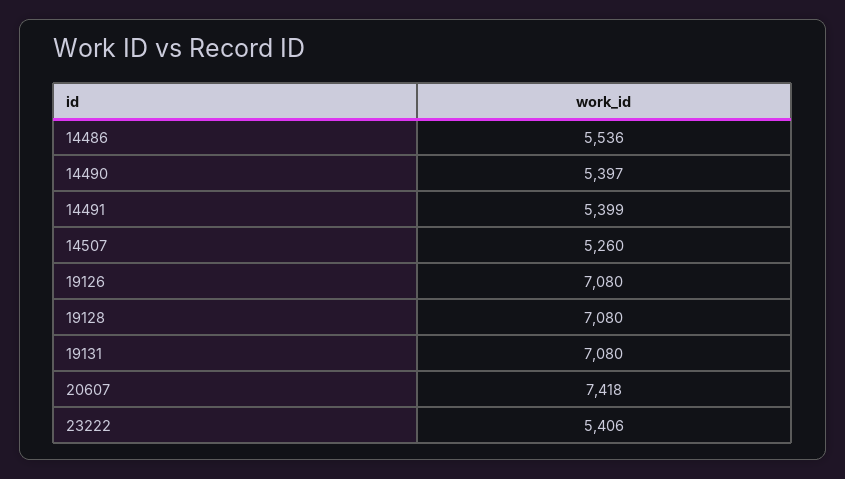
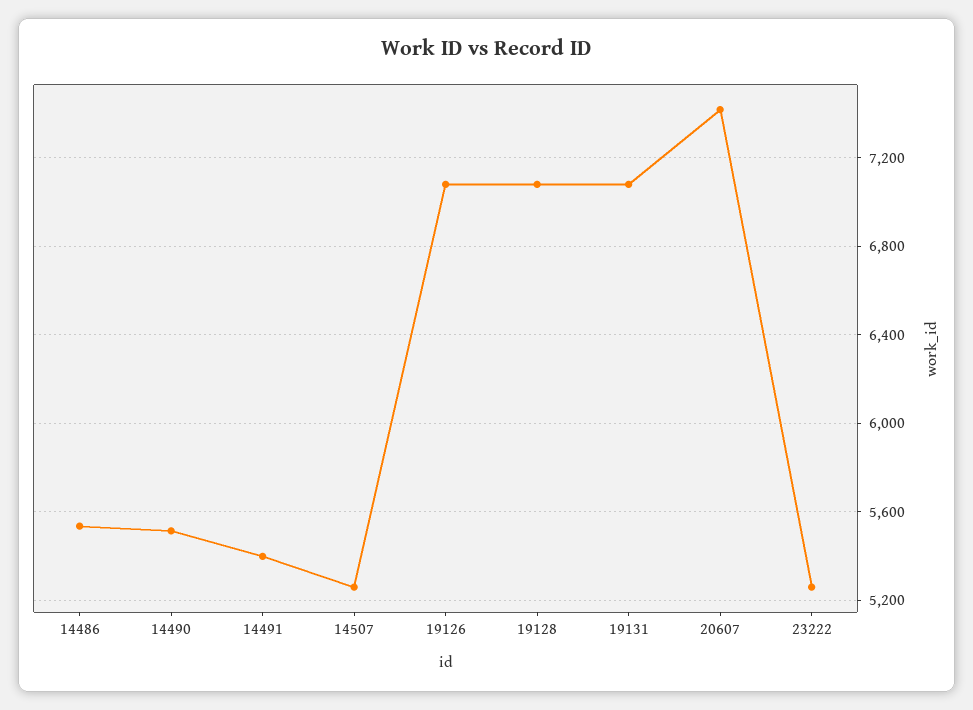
14490: 5397 -> 5500
23222: 5406 -> 5250

